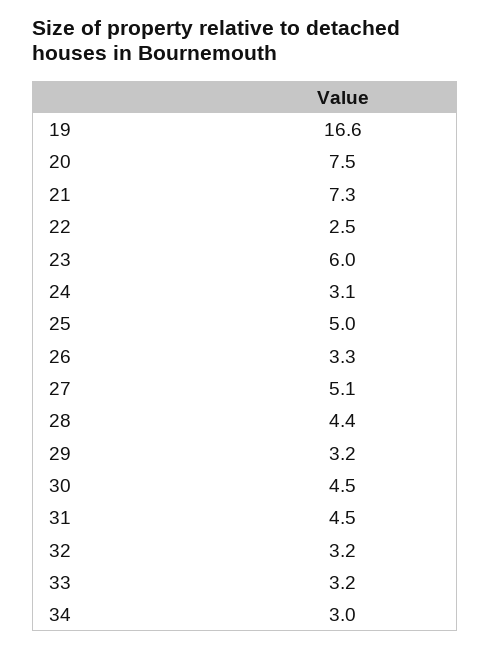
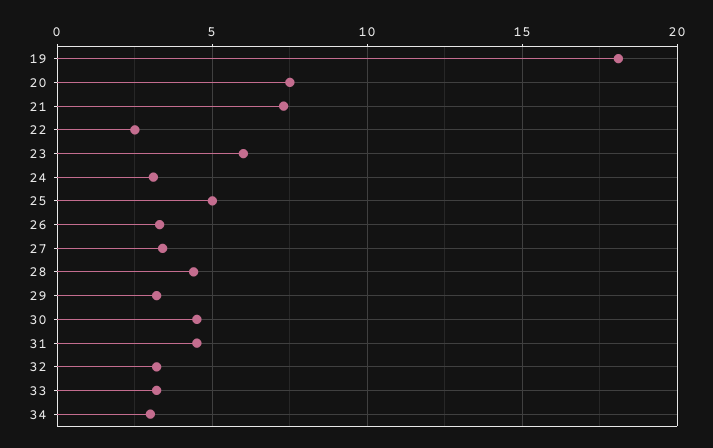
19: 16.6 -> 18
27: 5.1 -> 3.5

